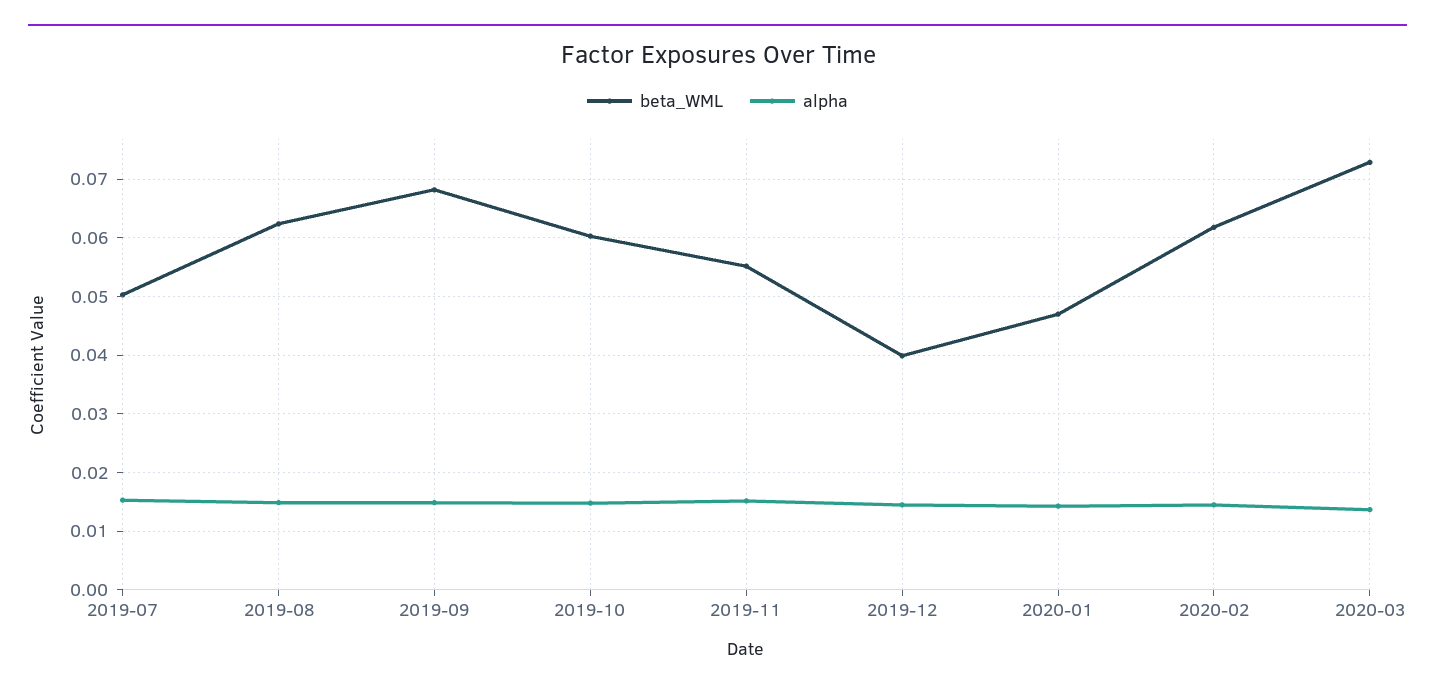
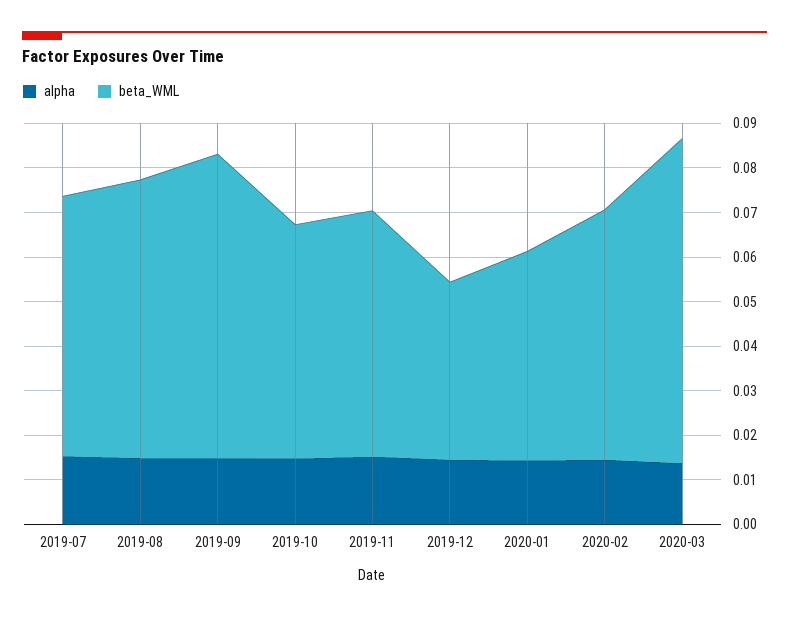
beta_WML, 2019-07: 0.05 -> 0.058
beta_WML, 2019-10: 0.06 -> 0.052
beta_WML, 2020-02: 0.062 -> 0.056

